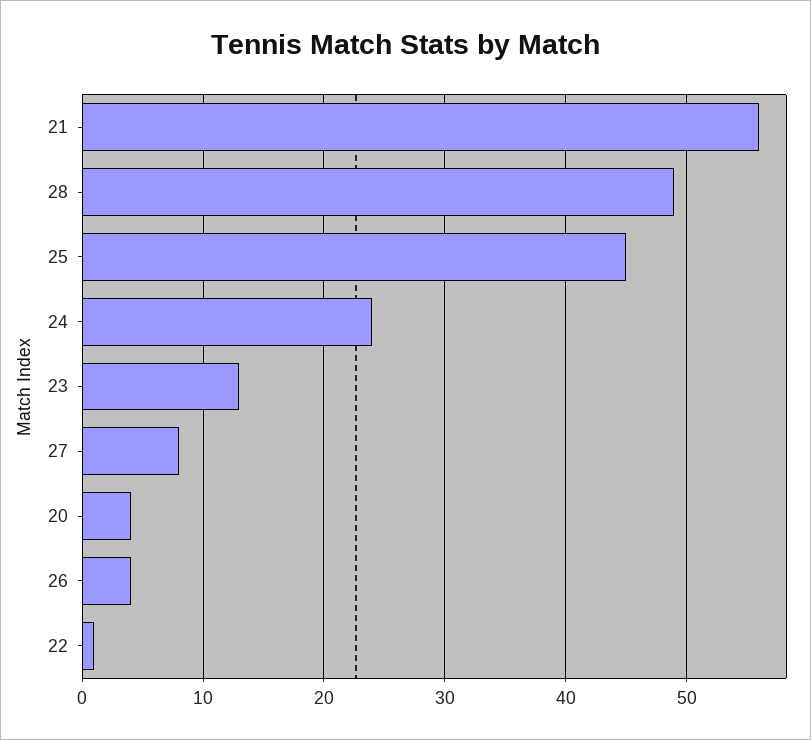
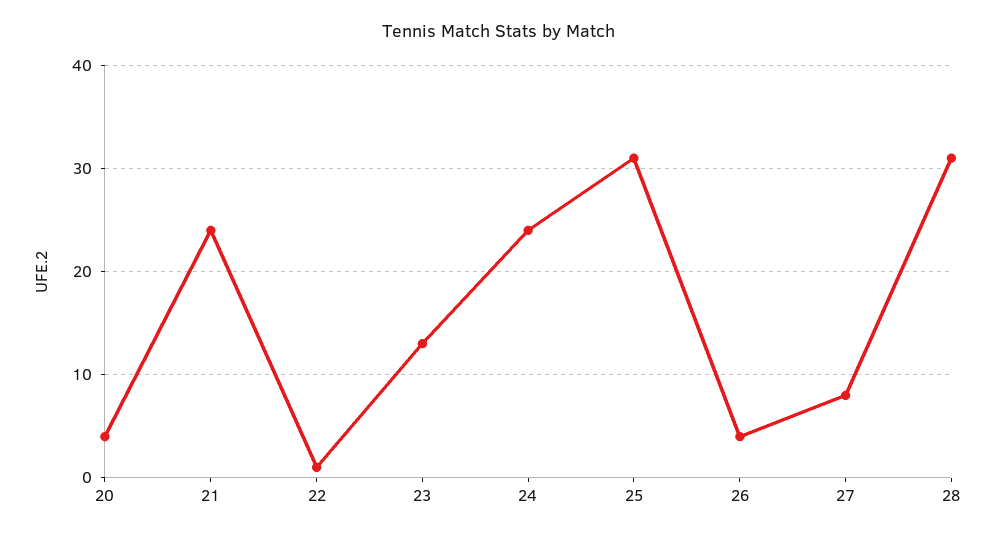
21: 56 -> 24
28: 49 -> 31
25: 45 -> 31

